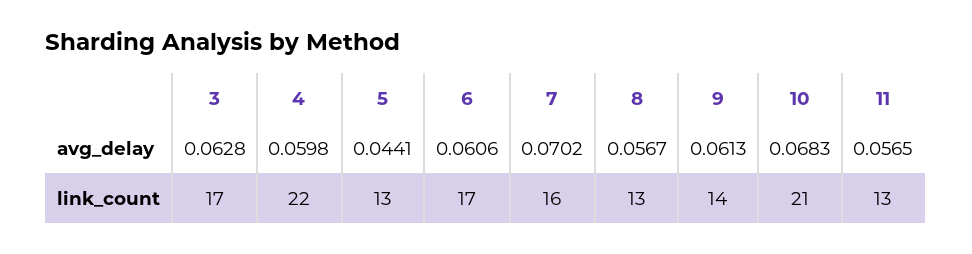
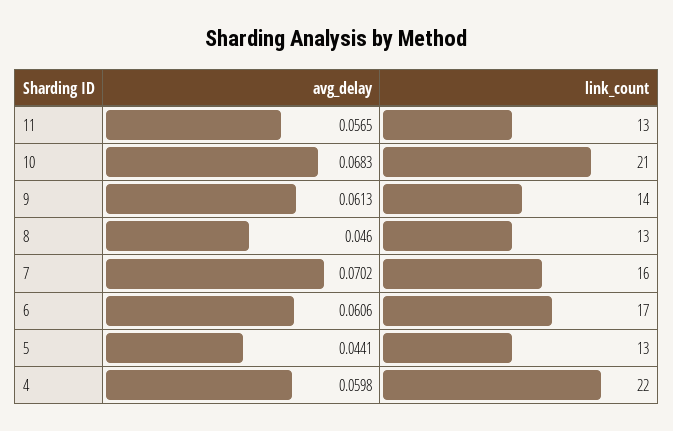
3, avg_delay: 0.0628 -> none
8, avg_delay: 0.0567 -> 0.046
3, link_count: 17 -> none

